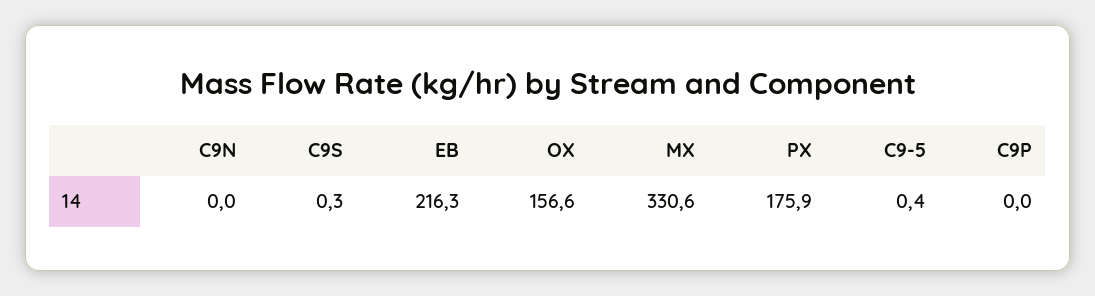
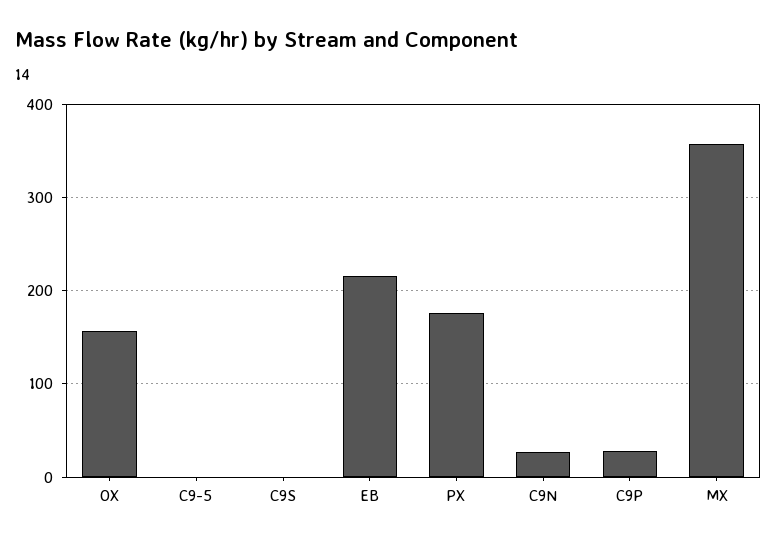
C9N: 0 -> 30
MX: 330.6 -> 360
C9P: 0 -> 30

